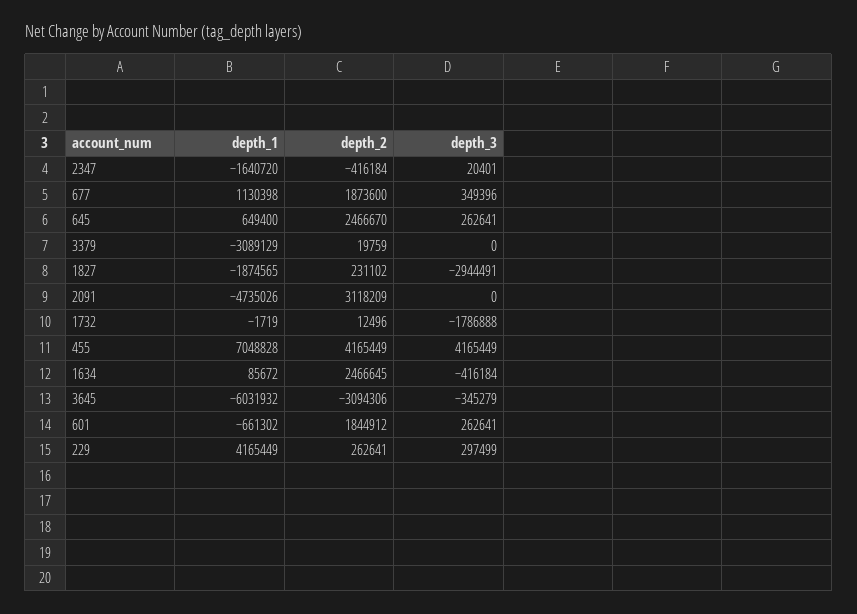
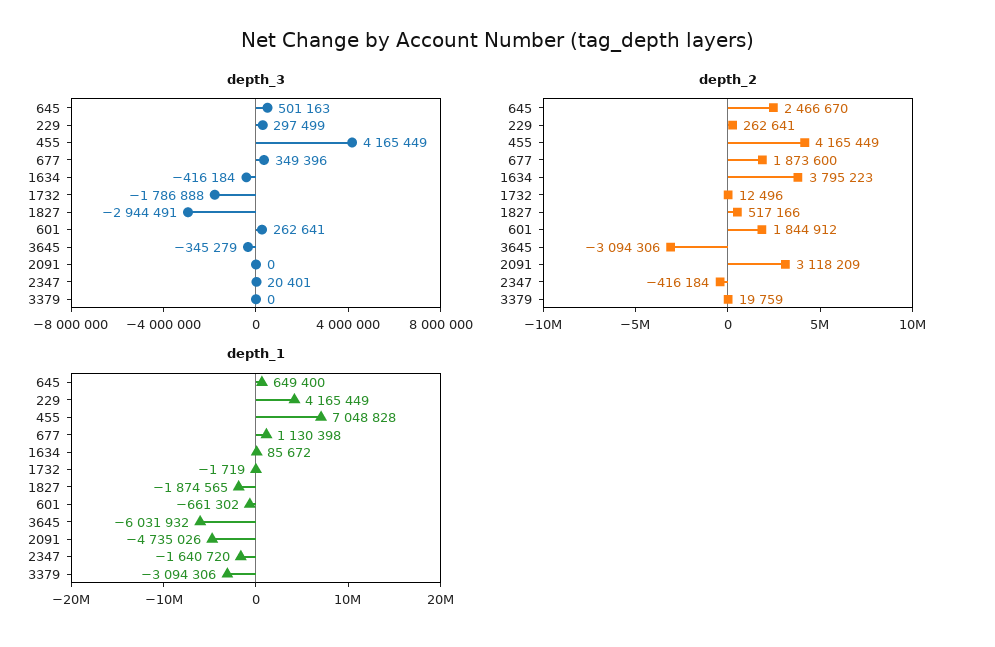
depth_3, 645: 262641 -> 501163
depth_1, 3379: -3089129 -> -3094306
depth_2, 1827: 231102 -> 517166
depth_2, 1634: 2466645 -> 3795223

